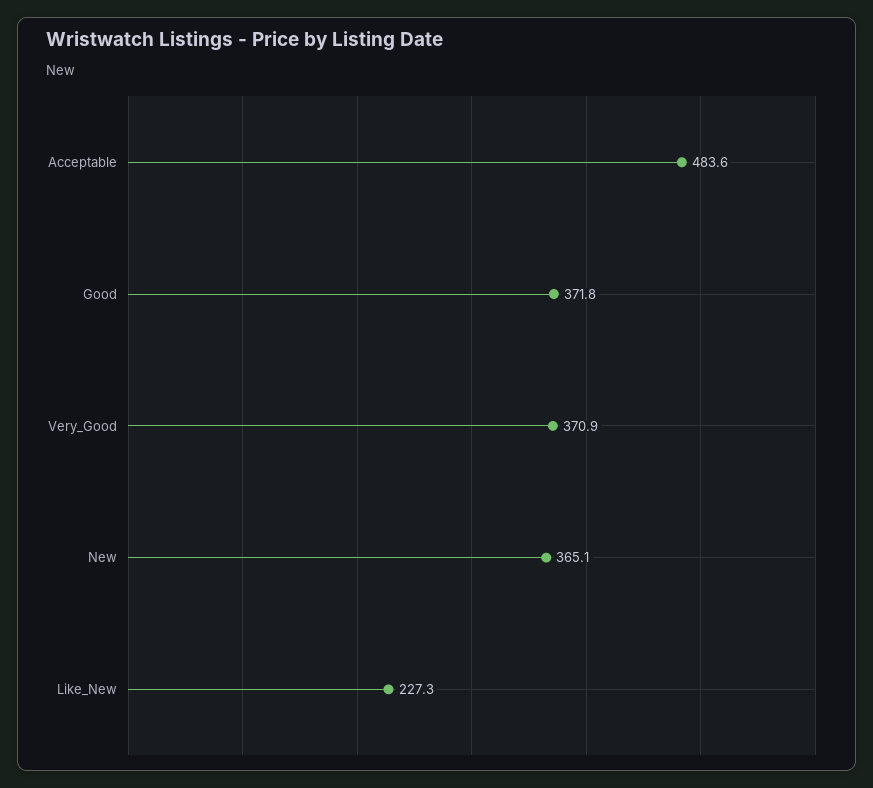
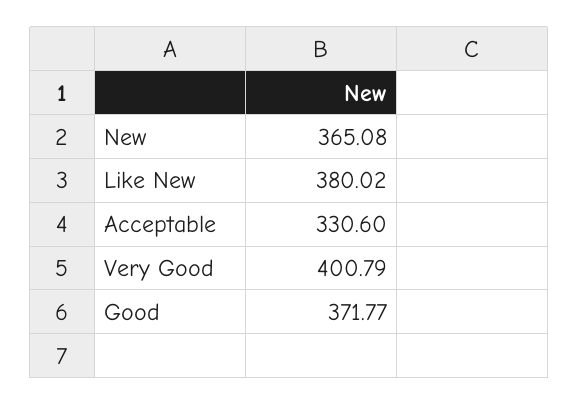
Acceptable: 483.6 -> 330.6
Very_Good: 370.9 -> 400.79
Like_New: 227.3 -> 380.02

